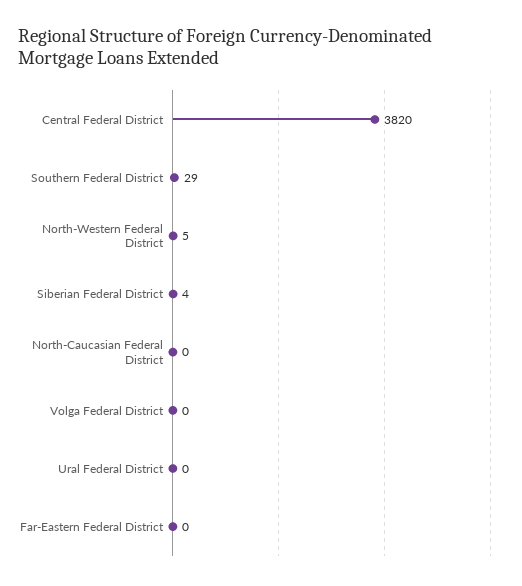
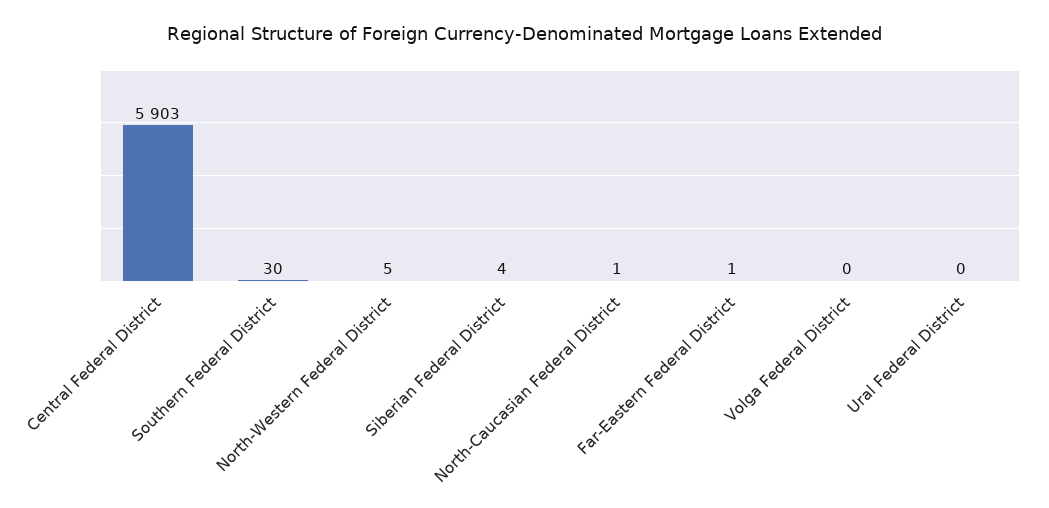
Central Federal District: 3820 -> 5903
Southern Federal District: 29 -> 30
North-Caucasian Federal District: 0 -> 1
Far-Eastern Federal District: 0 -> 1

